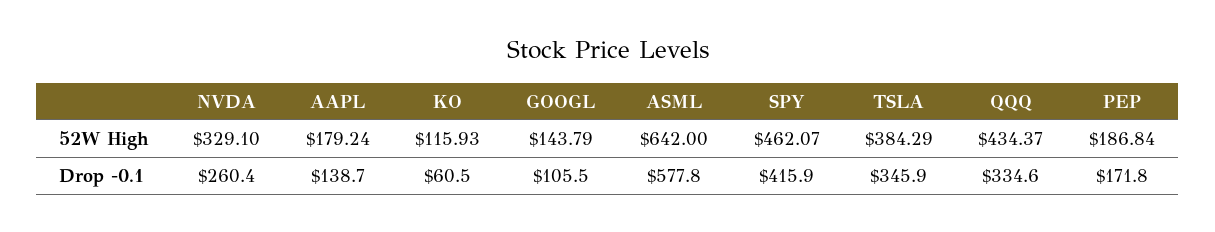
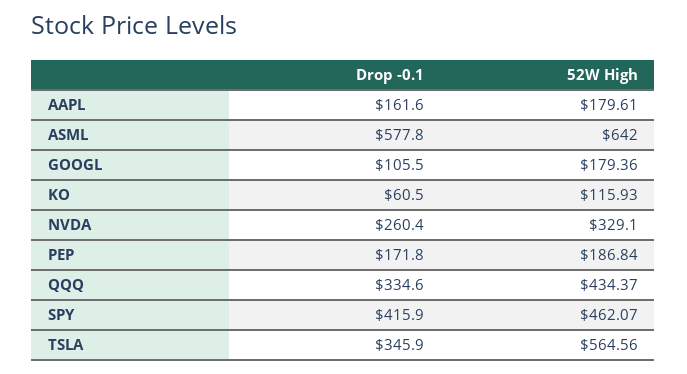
AAPL, 52W High: 179.24 -> 179.61
GOOGL, 52W High: 143.79 -> 179.36
TSLA, 52W High: 384.29 -> 564.56
AAPL, Drop -0.1: 138.7 -> 161.6

